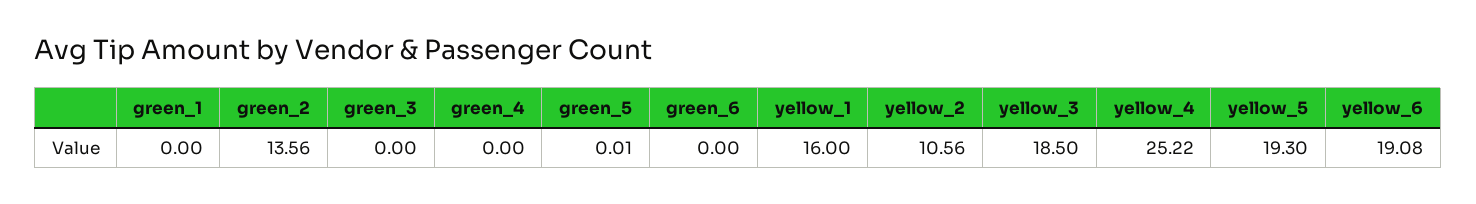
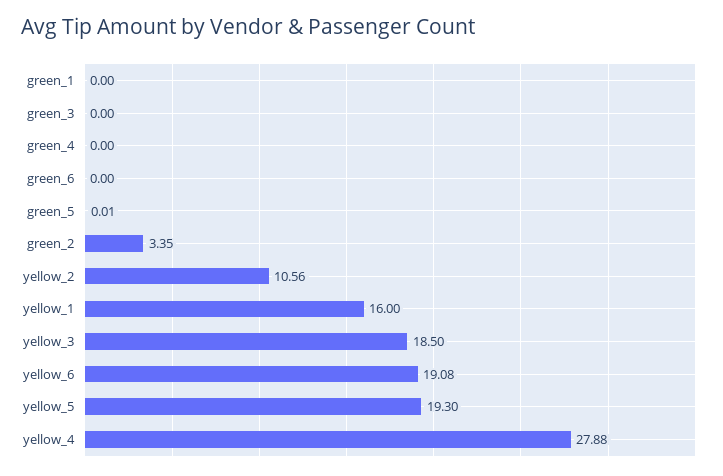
green_2: 13.56 -> 3.35
yellow_4: 25.22 -> 27.88

